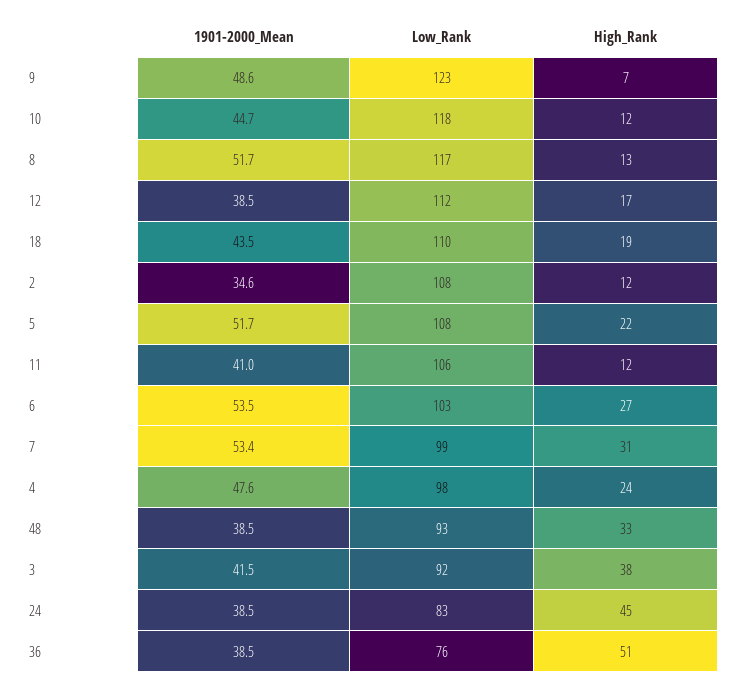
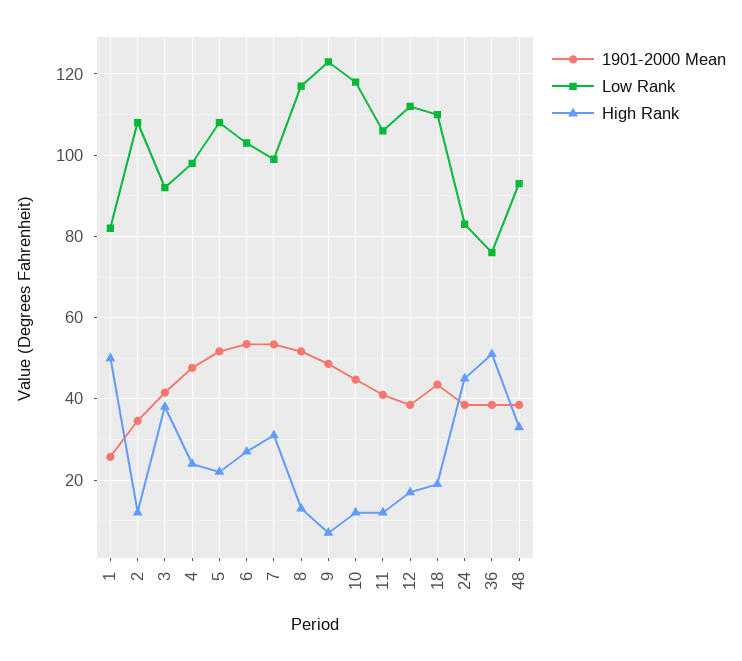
1901-2000_Mean, 1: none -> 26
Low_Rank, 1: none -> 82
High_Rank, 1: none -> 50

